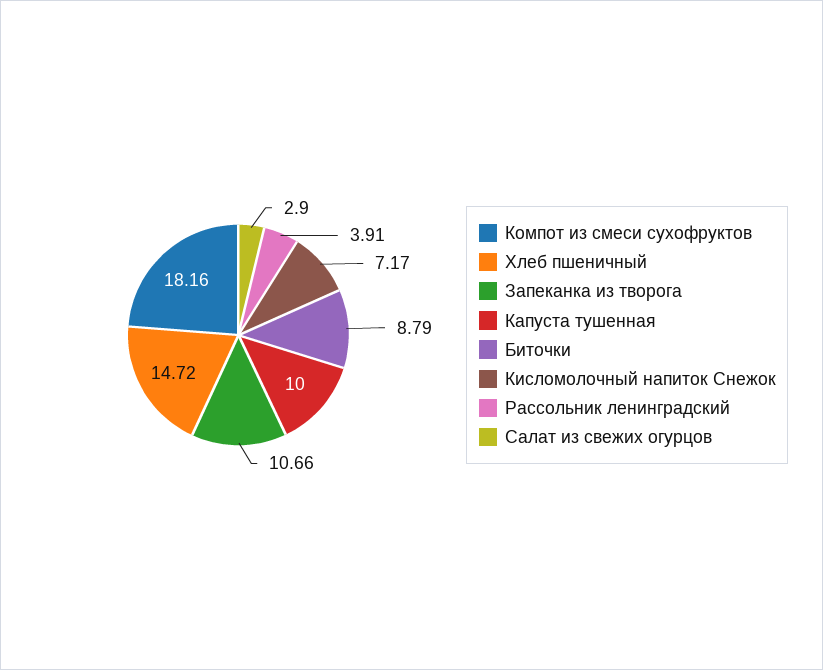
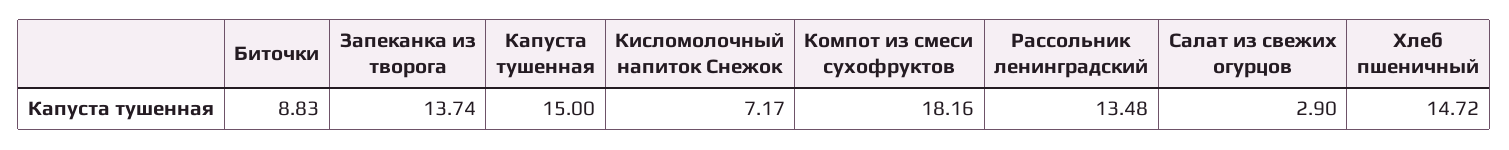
Запеканка из творога: 10.66 -> 13.74
Капуста тушенная: 10 -> 15
Биточки: 8.79 -> 8.83
Рассольник ленинградский: 3.91 -> 13.48

